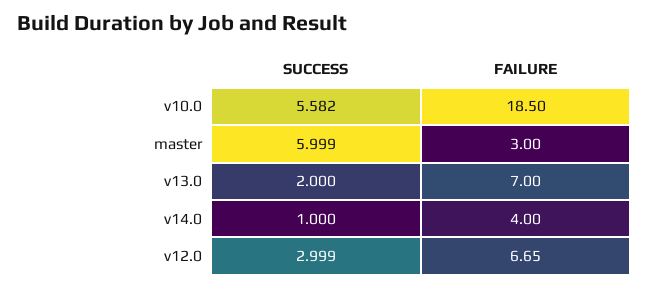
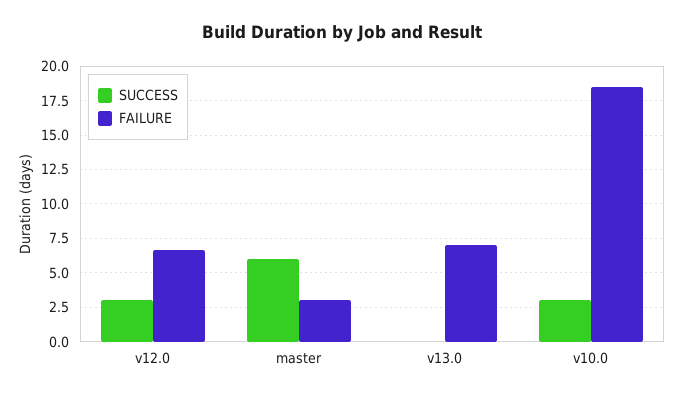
SUCCESS, v10.0: 5.582 -> 3
SUCCESS, v13.0: 2 -> 0
SUCCESS, v14.0: 1 -> none
FAILURE, v14.0: 4 -> none

